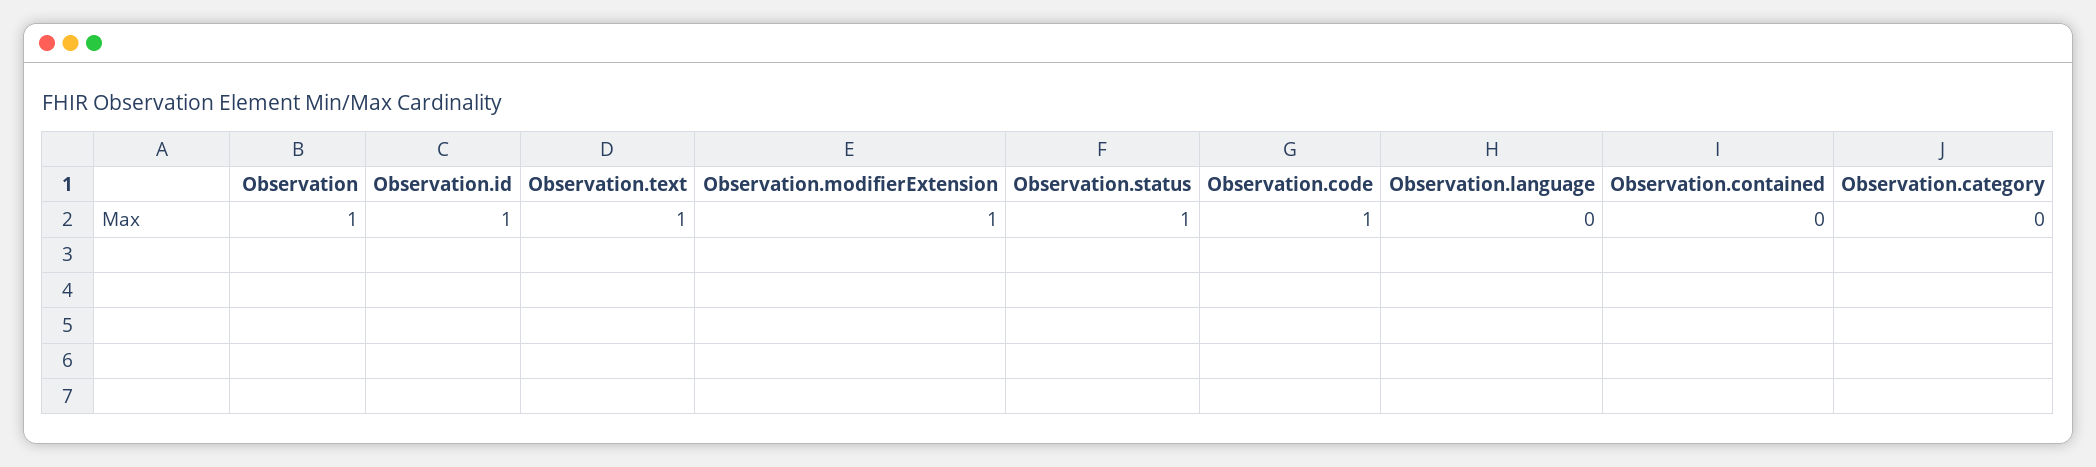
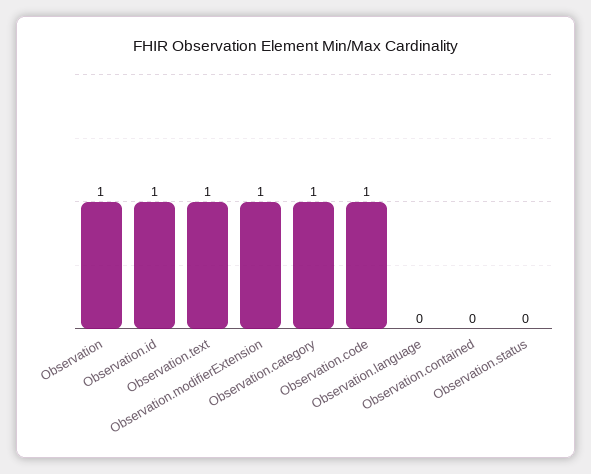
Observation.status: 1 -> 0
Observation.category: 0 -> 1

